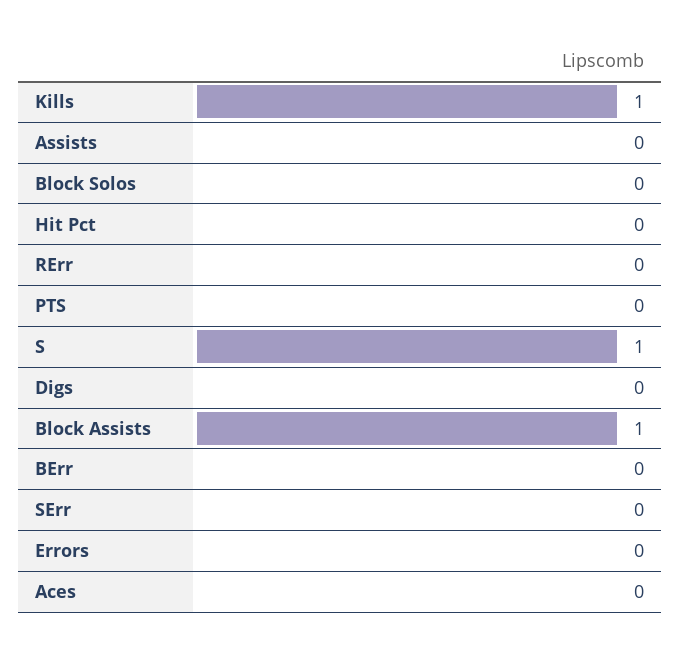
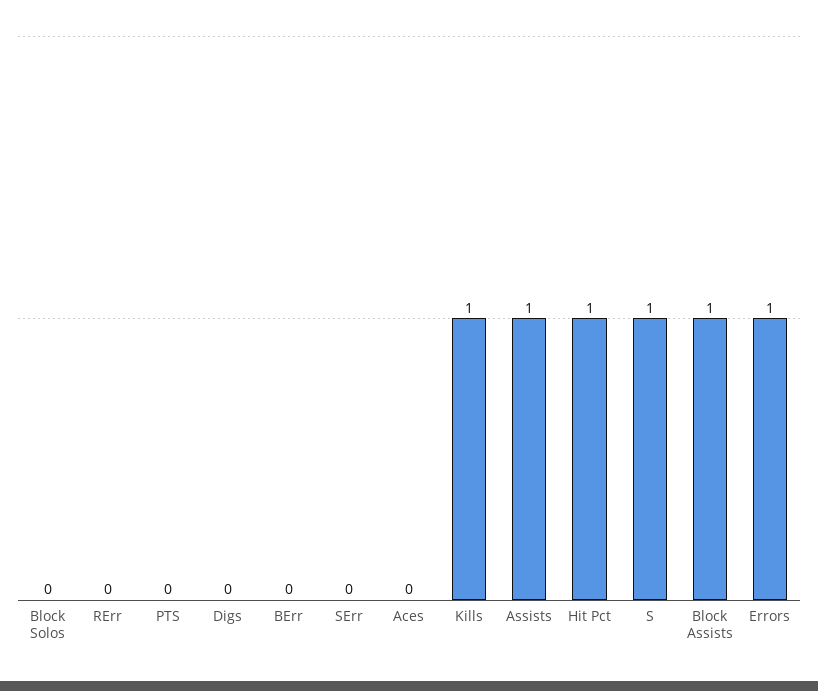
Assists: 0 -> 1
Hit Pct: 0 -> 1
Errors: 0 -> 1

